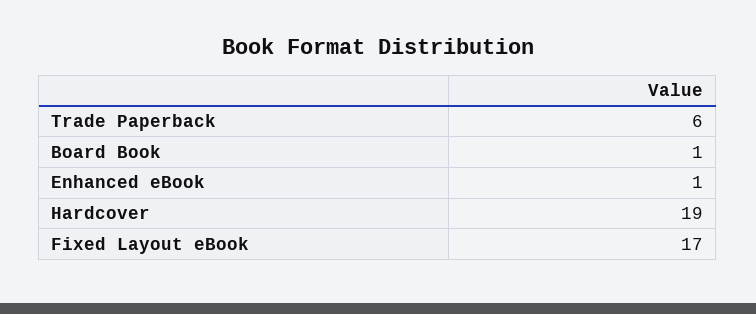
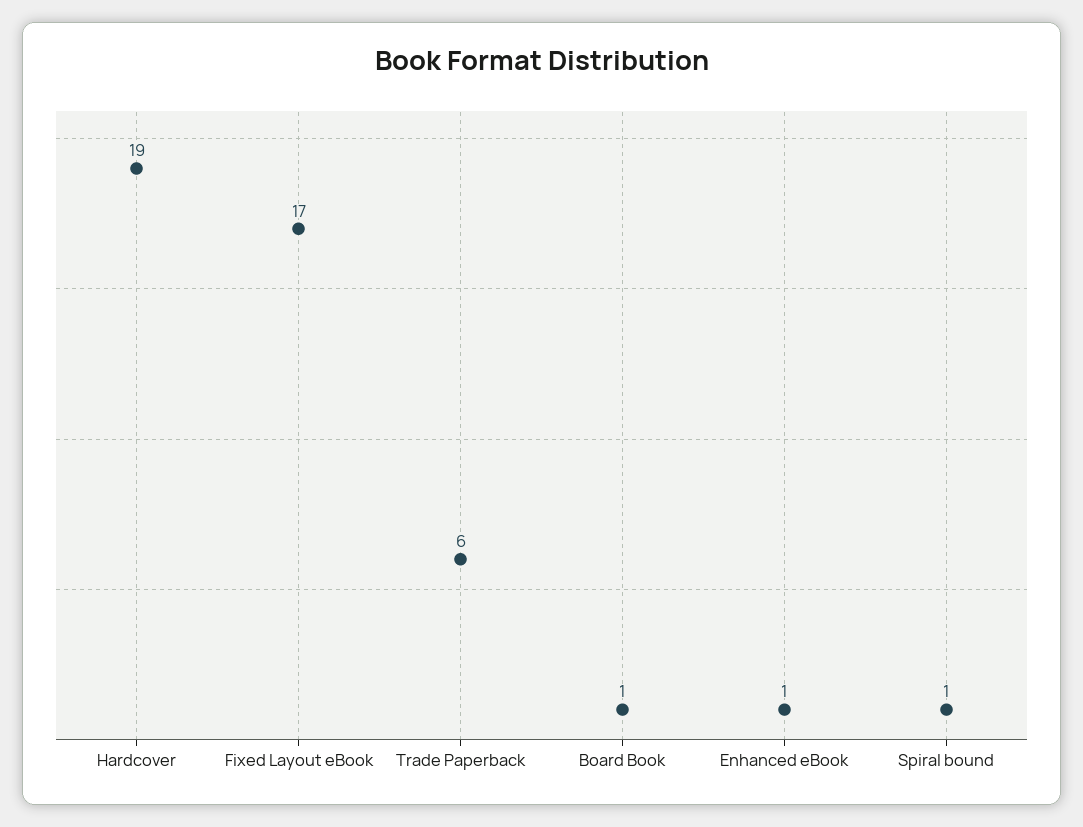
Spiral bound: none -> 1

